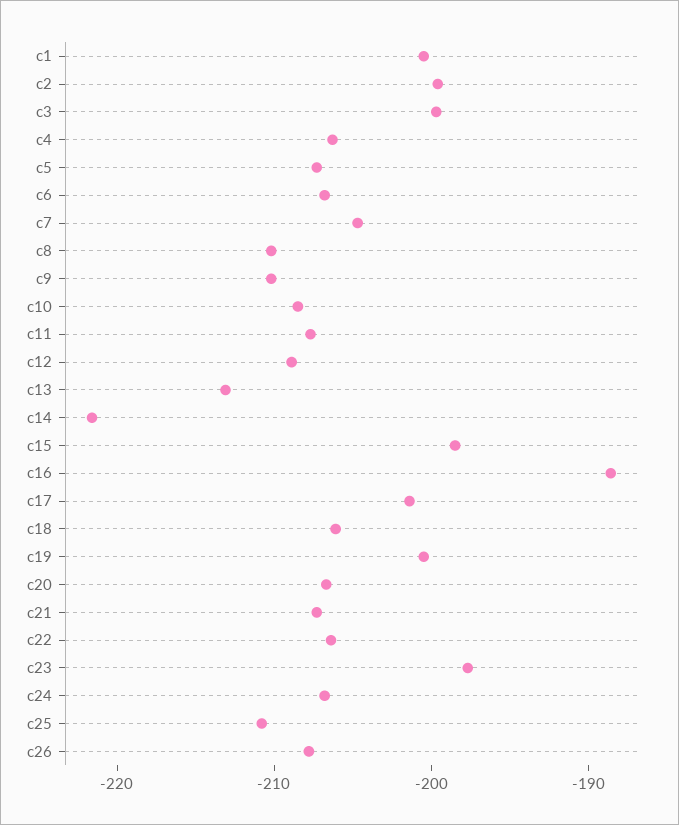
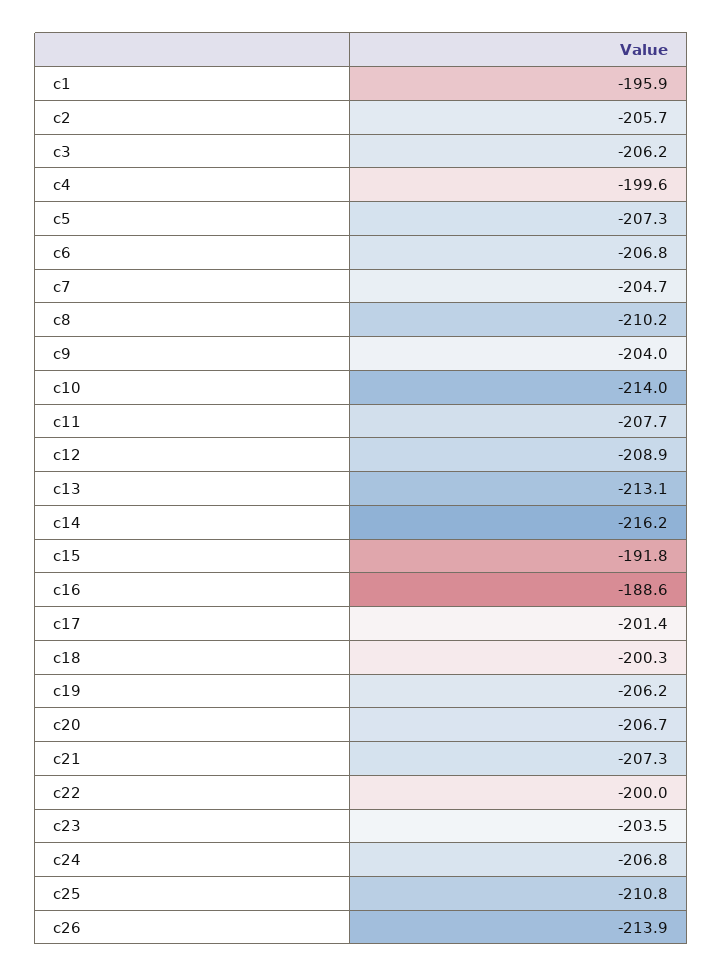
c1: -200 -> -195.9
c2: -200 -> -205.7
c3: -200 -> -206.2
c4: -206 -> -199.6
c9: -210 -> -204
c10: -208 -> -214
c14: -222 -> -216.2
c15: -198 -> -191.8
c18: -206 -> -200.3
c19: -200 -> -206.2
c22: -206 -> -200
c23: -198 -> -203.5
c26: -208 -> -213.9

